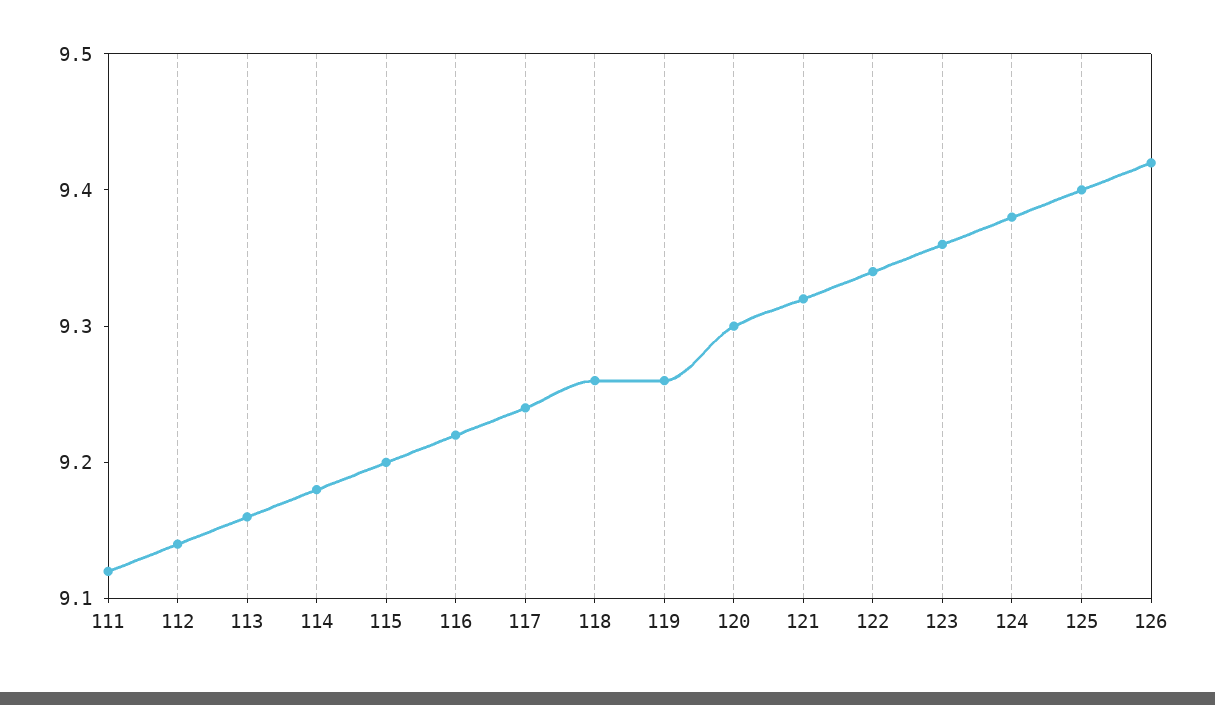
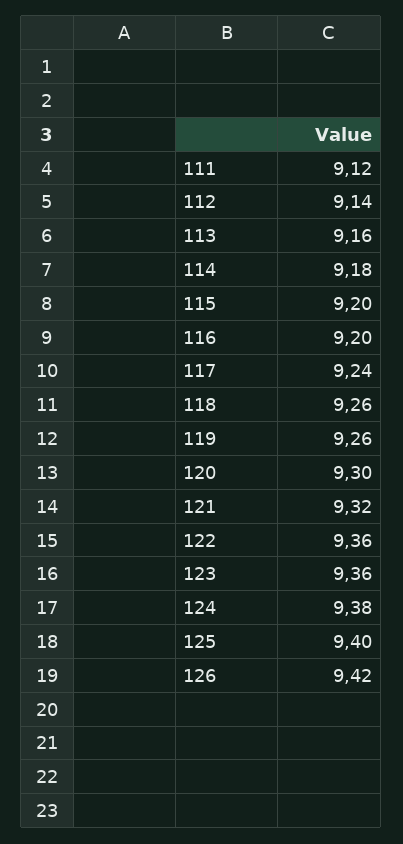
116: 9.22 -> 9.2
122: 9.34 -> 9.36

